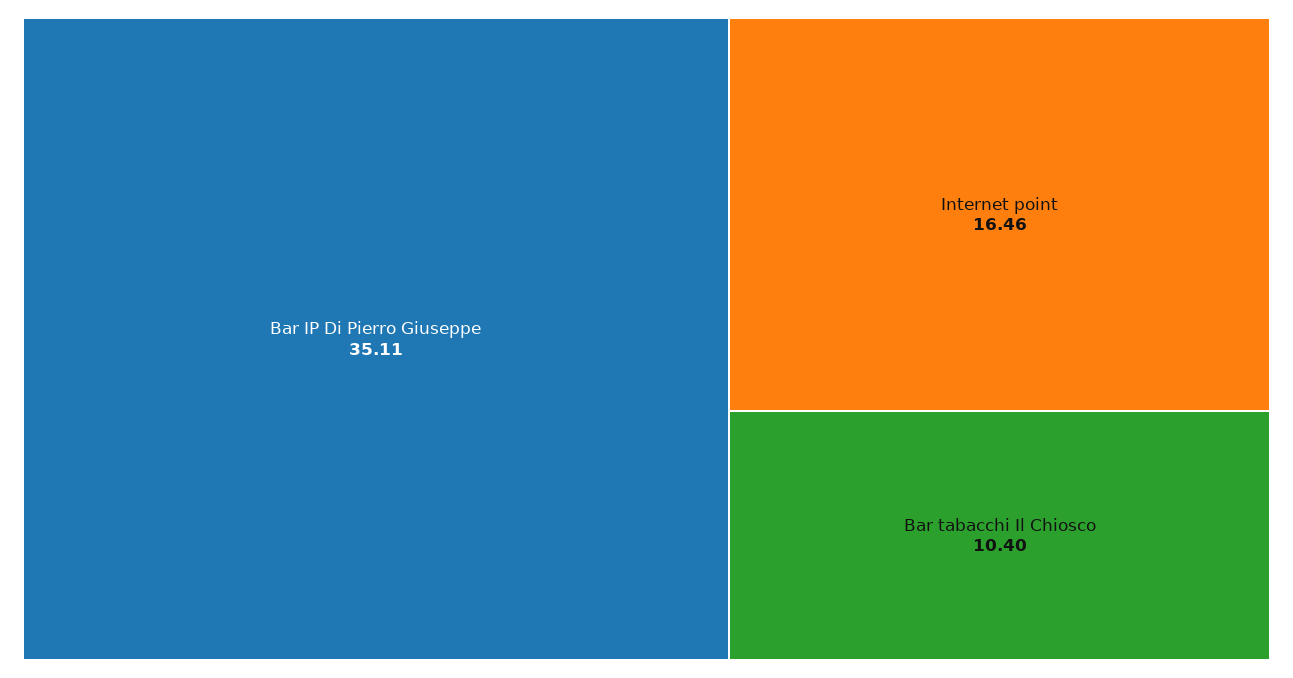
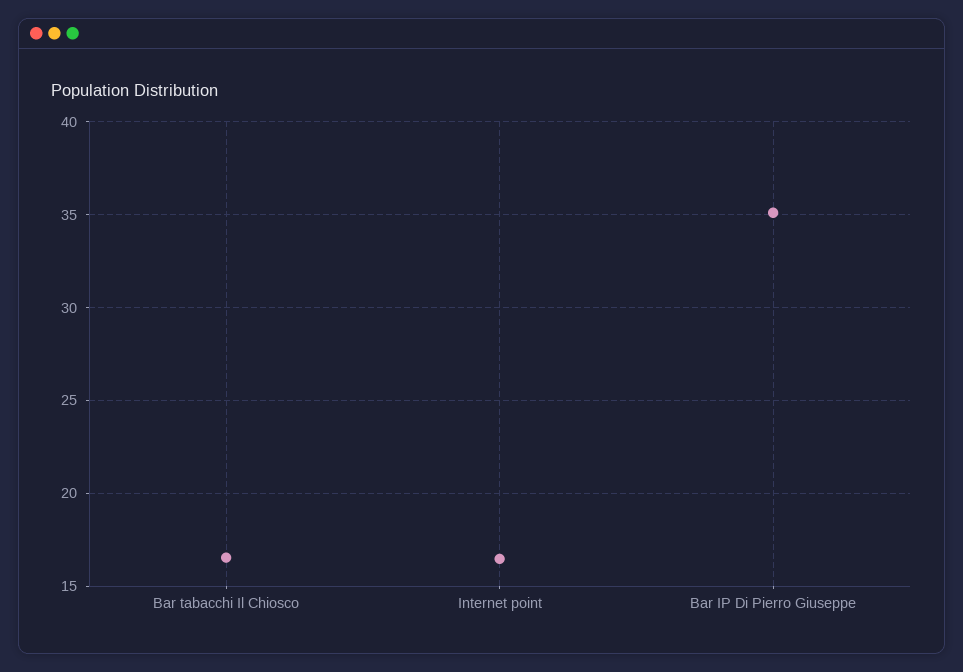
Bar tabacchi Il Chiosco: 10.4 -> 16.5

